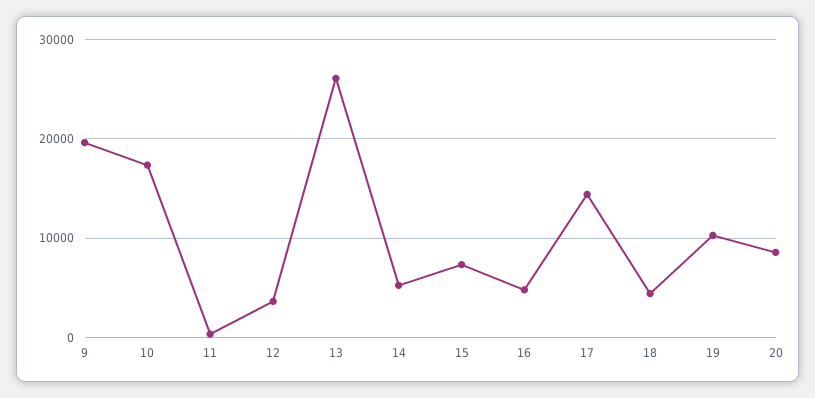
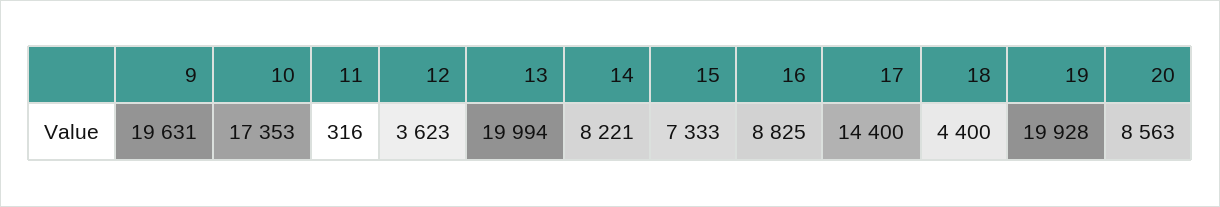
13: 26000 -> 19994
14: 5000 -> 8221
16: 5000 -> 8825
19: 10000 -> 19928

